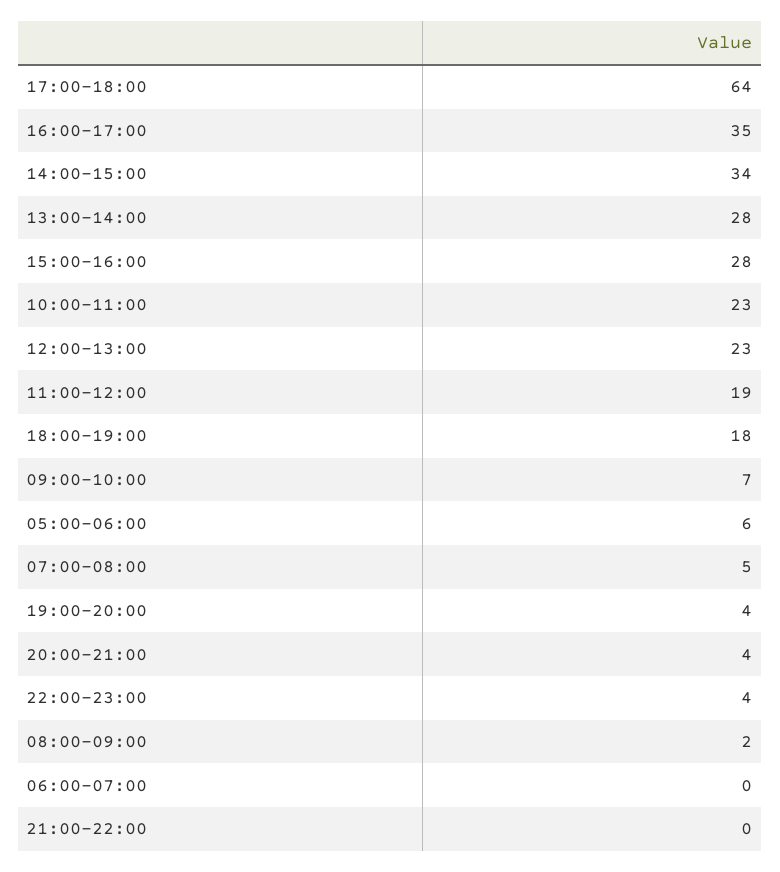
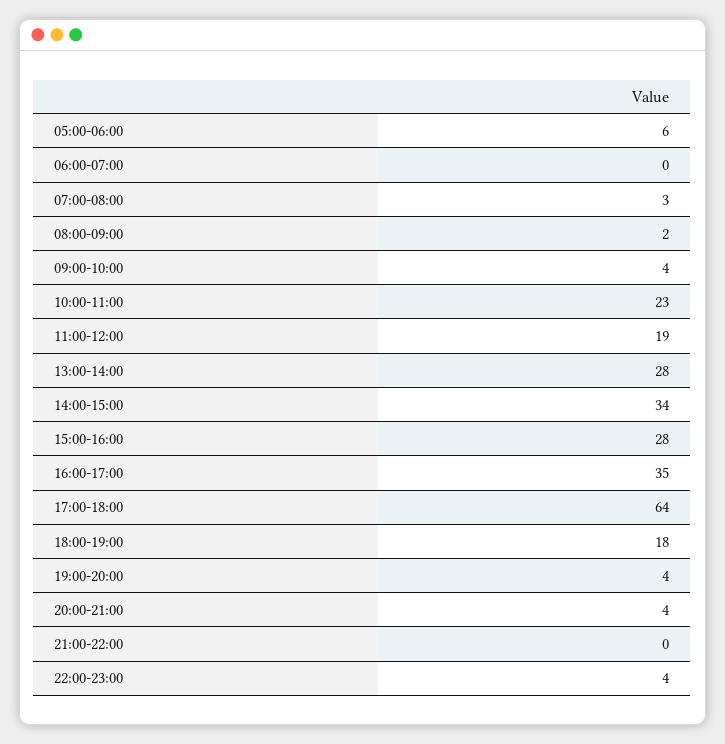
12:00-13:00: 23 -> none
09:00-10:00: 7 -> 4
07:00-08:00: 5 -> 3

